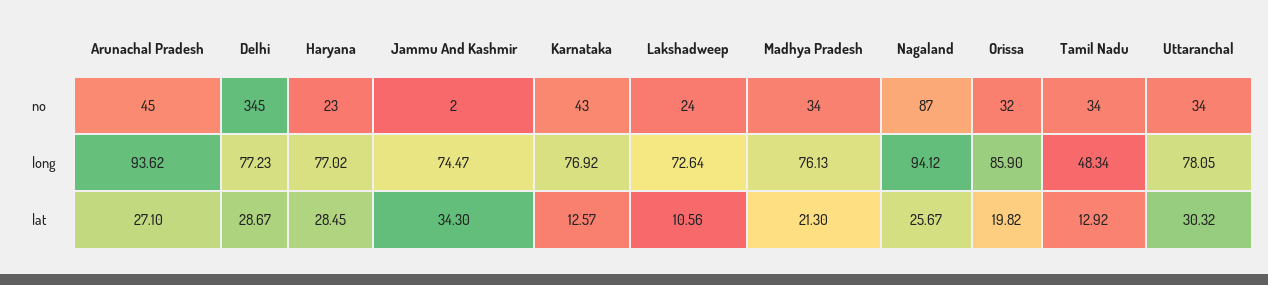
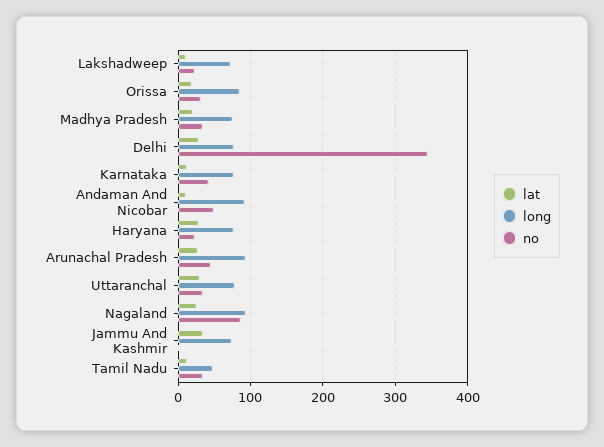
lat, Andaman And Nicobar: none -> 10
long, Andaman And Nicobar: none -> 90
no, Andaman And Nicobar: none -> 50

